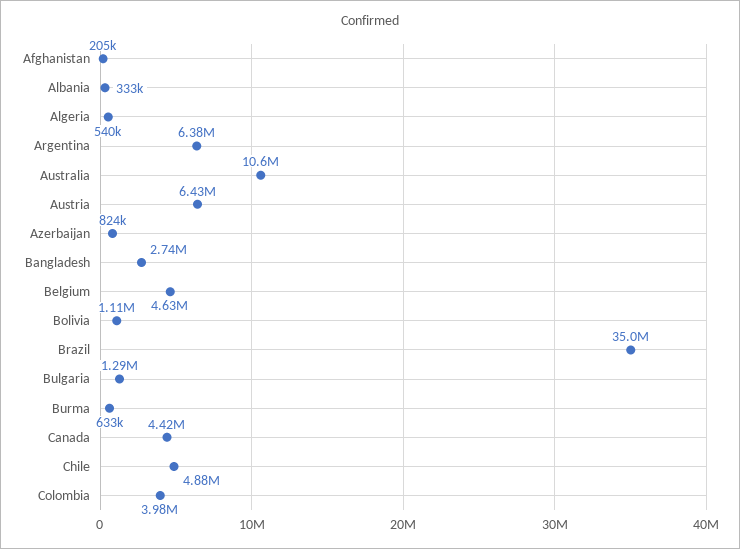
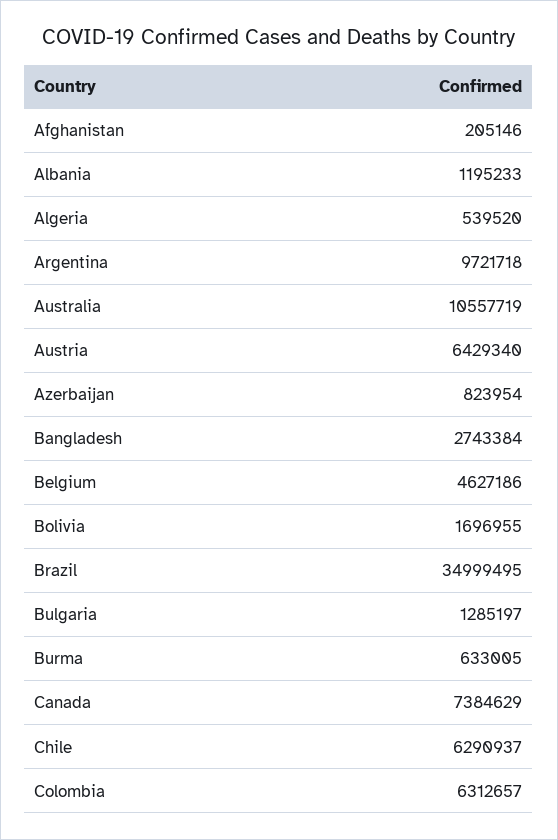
Albania: 333000 -> 1195233
Argentina: 6380000 -> 9721718
Bolivia: 1110000 -> 1696955
Canada: 4420000 -> 7384629
Chile: 4880000 -> 6290937
Colombia: 3980000 -> 6312657

